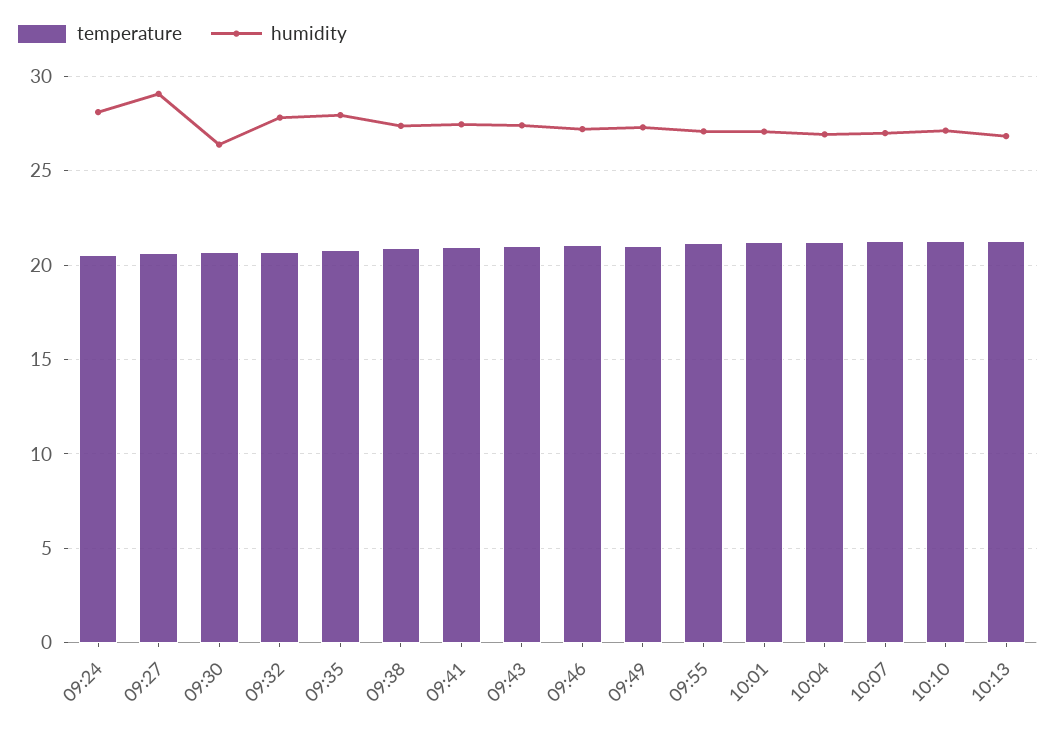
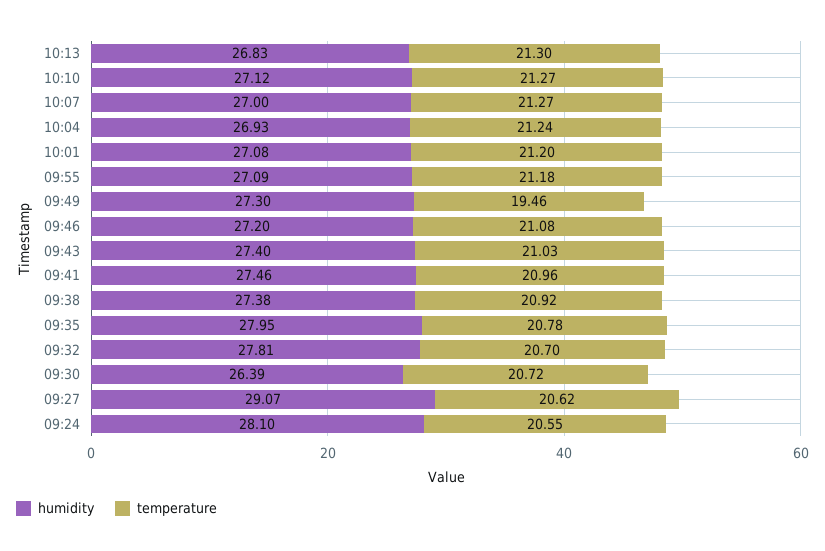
temperature, 09:49: 21 -> 19.46

